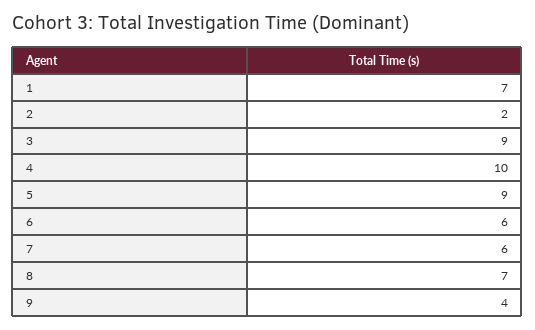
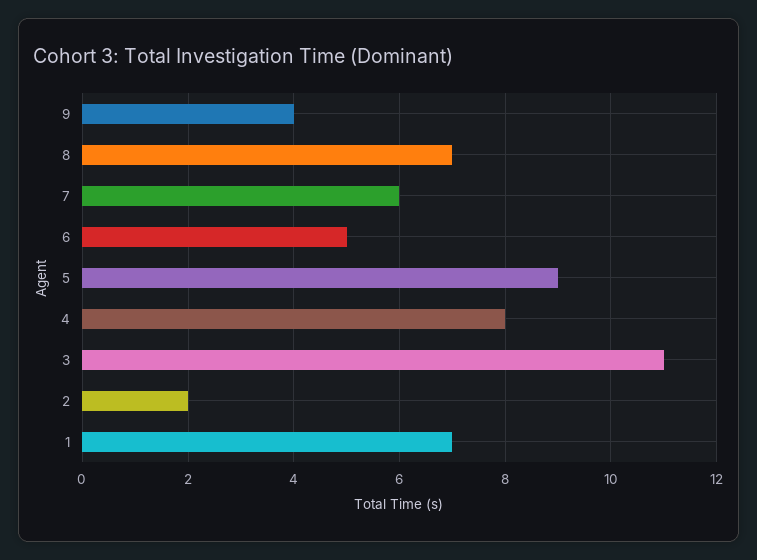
3: 9 -> 11
4: 10 -> 8
6: 6 -> 5

